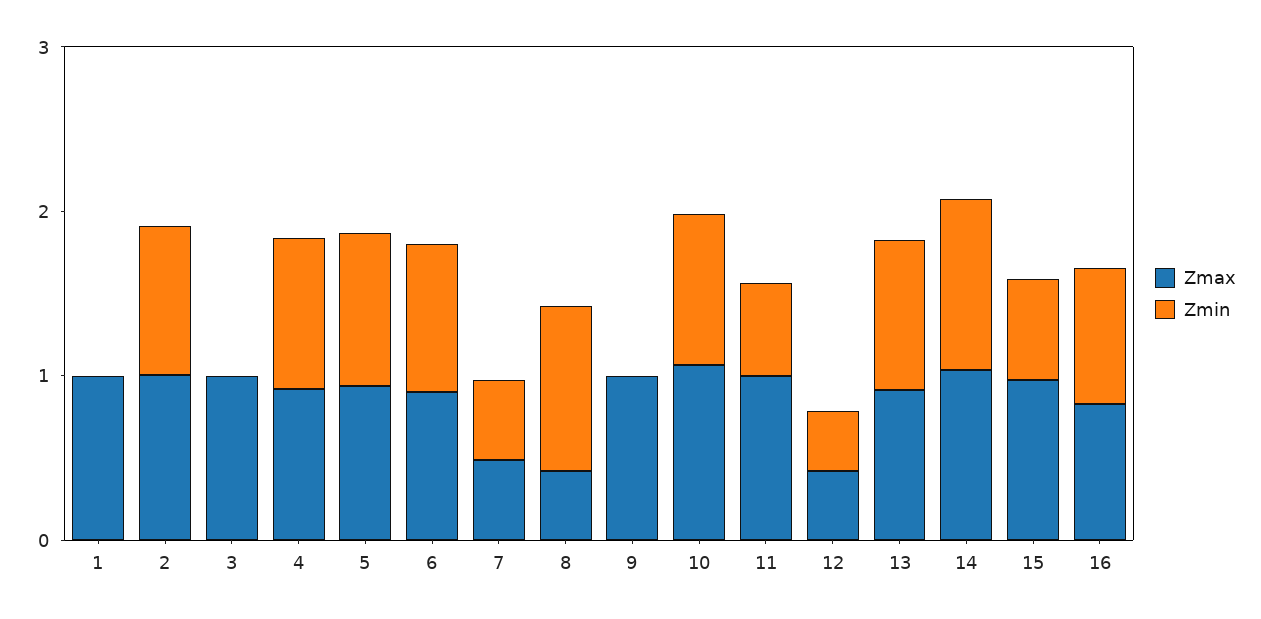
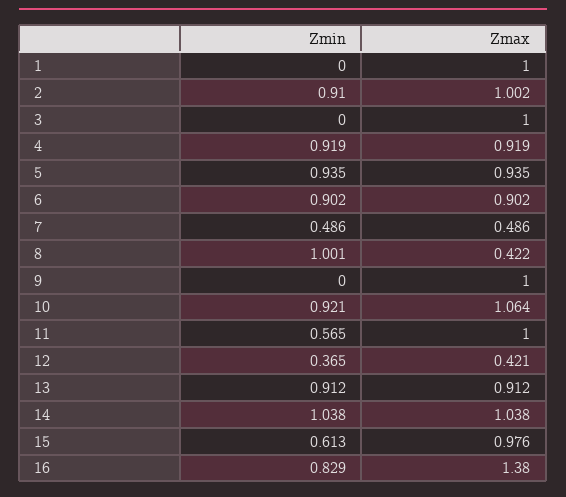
Zmax, 16: 0.8 -> 1.38

